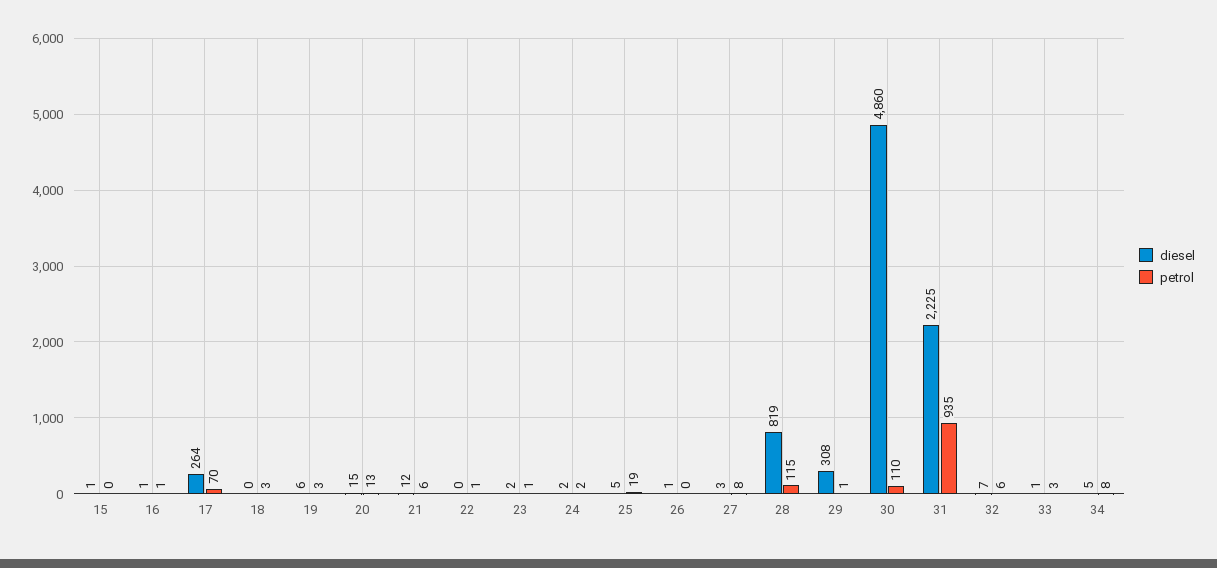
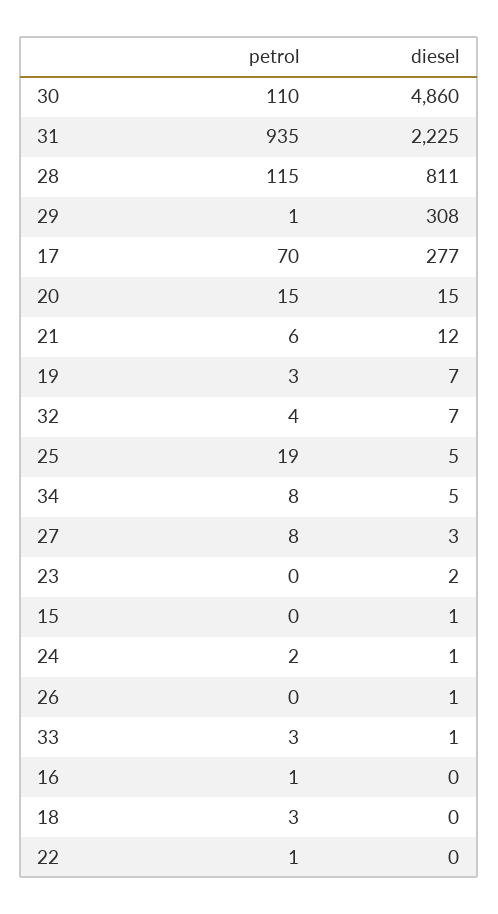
diesel, 16: 1 -> 0
diesel, 17: 264 -> 277
diesel, 19: 6 -> 7
petrol, 20: 13 -> 15
petrol, 23: 1 -> 0
diesel, 24: 2 -> 1
diesel, 28: 819 -> 811
petrol, 32: 6 -> 4

